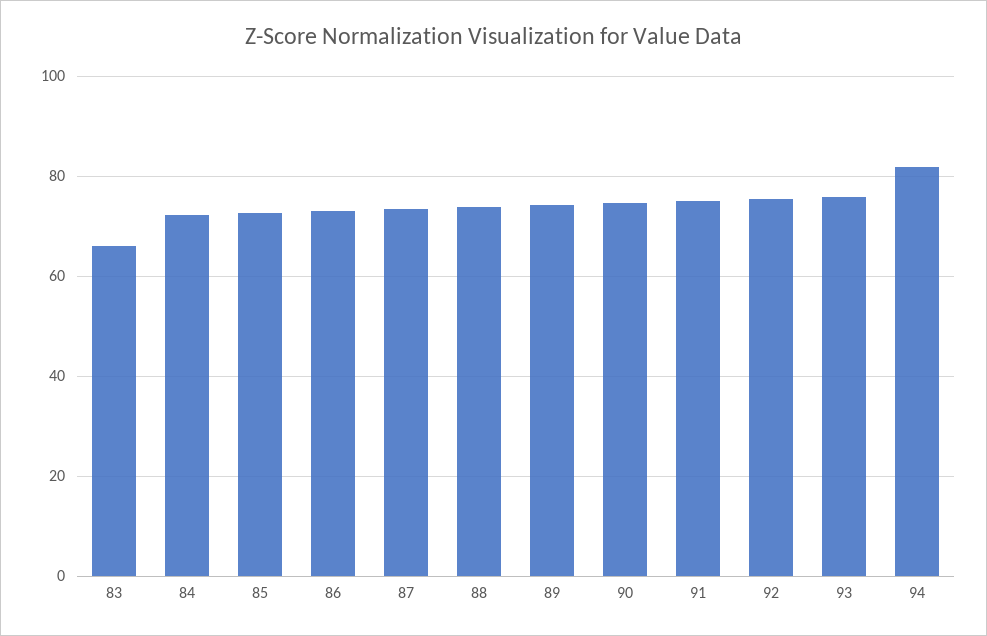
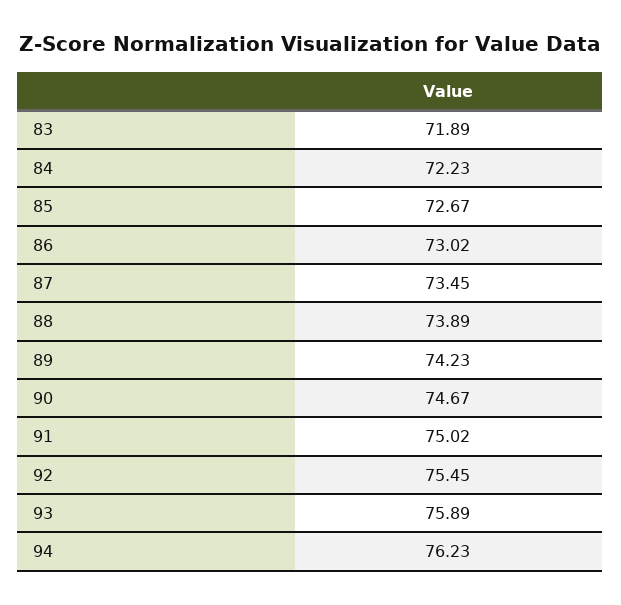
83: 66 -> 71.89
94: 82 -> 76.23

